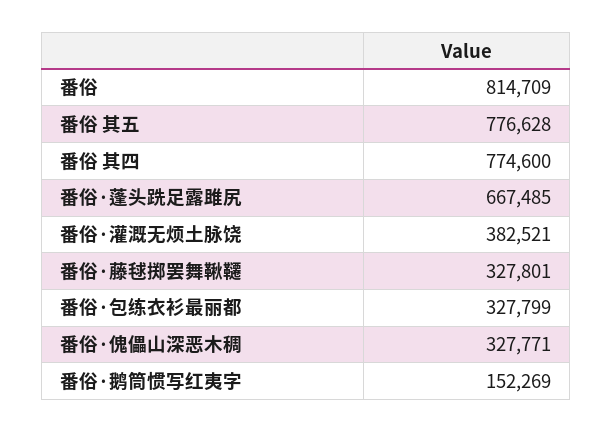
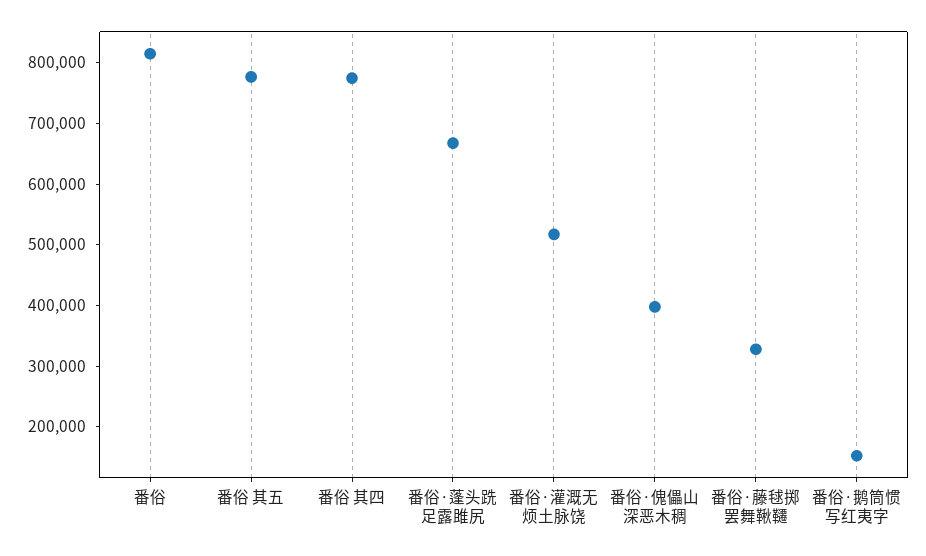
番俗·灌溉无烦土脉饶: 382521 -> 520000
番俗·包练衣衫最丽都: 327799 -> none
番俗·傀儡山深恶木稠: 327771 -> 400000

